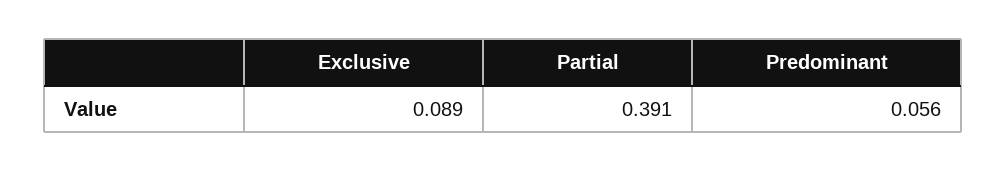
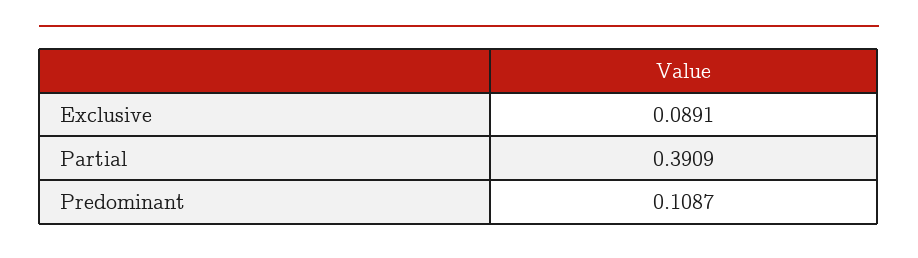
Predominant: 0.056 -> 0.1087

